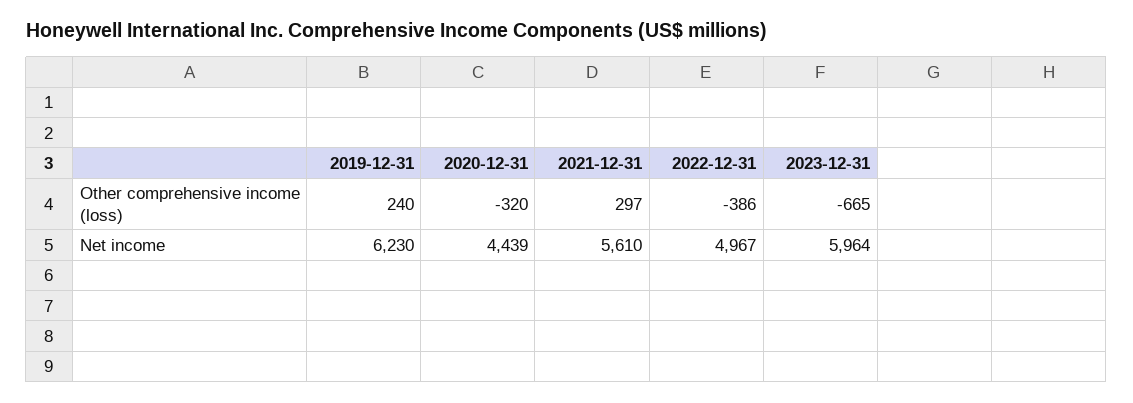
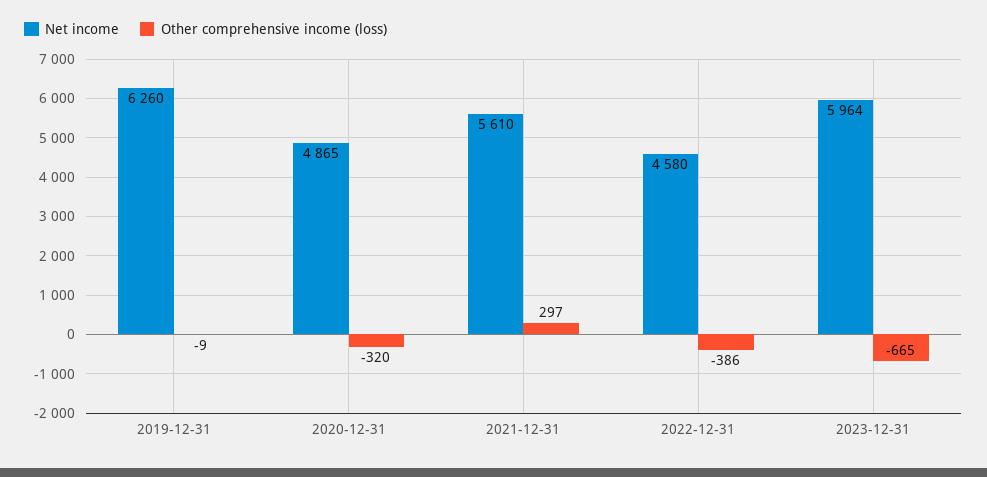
Other comprehensive income (loss), 2019-12-31: 240 -> -9
Net income, 2019-12-31: 6230 -> 6260
Net income, 2020-12-31: 4439 -> 4865
Net income, 2022-12-31: 4967 -> 4580

